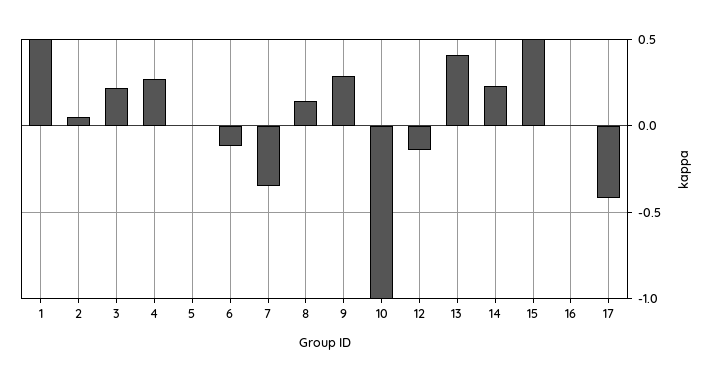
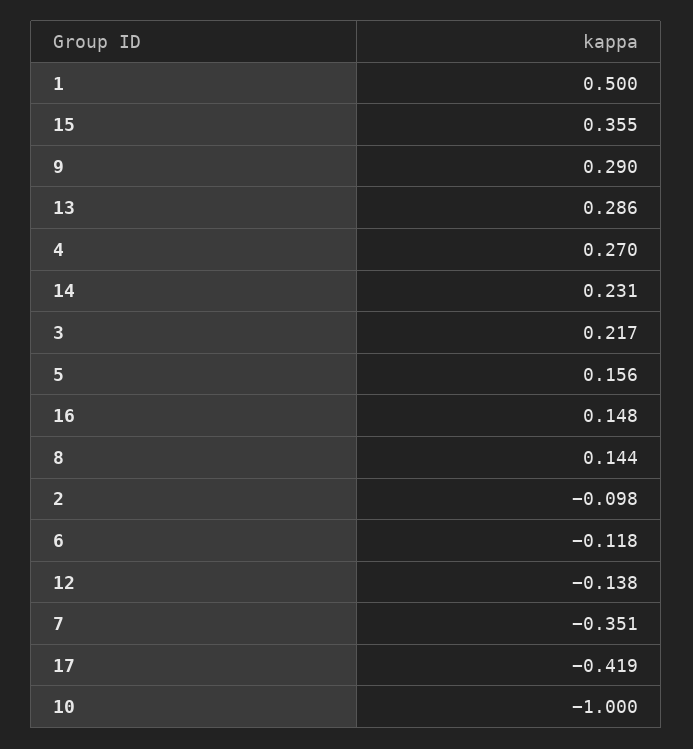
2: 0.05 -> -0.098
5: 0 -> 0.156
13: 0.4 -> 0.286
15: 0.5 -> 0.355
16: 0 -> 0.148

